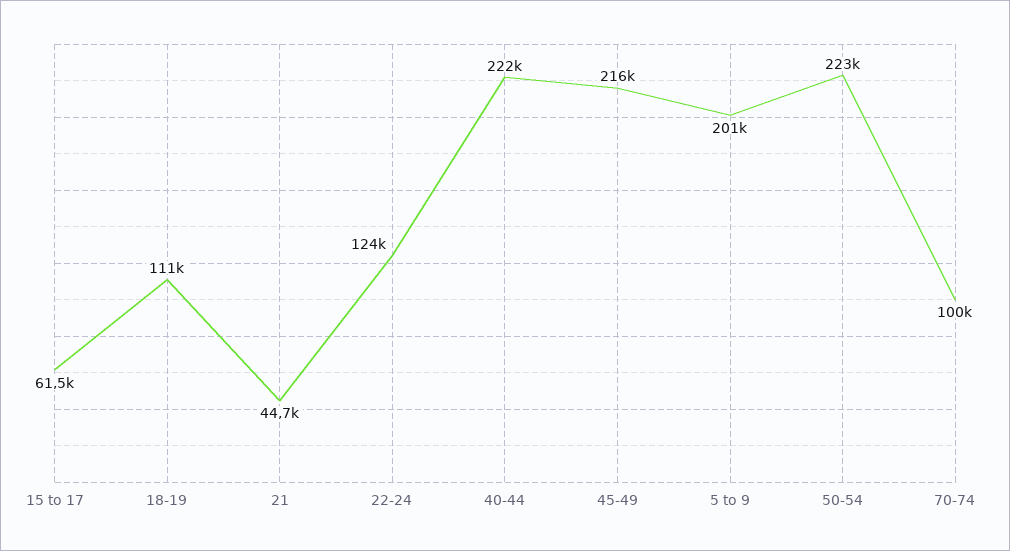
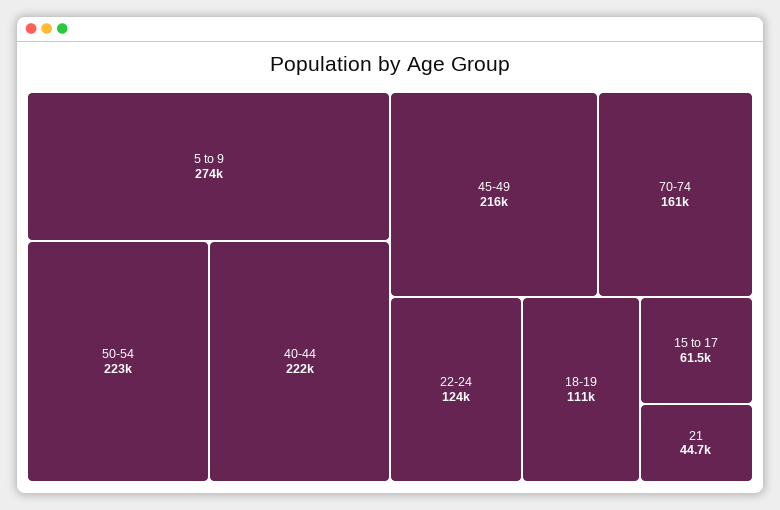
5 to 9: 201000 -> 274000
70-74: 100000 -> 161000

